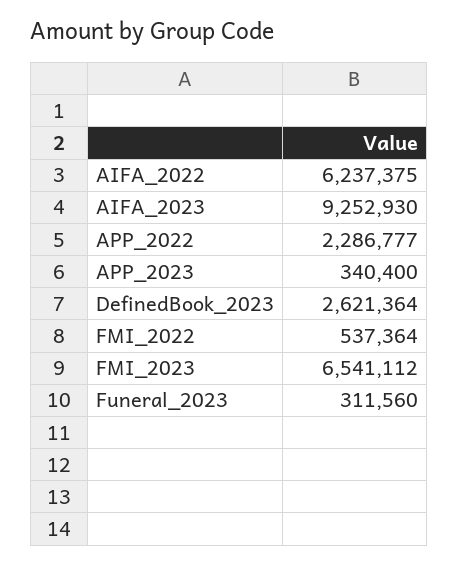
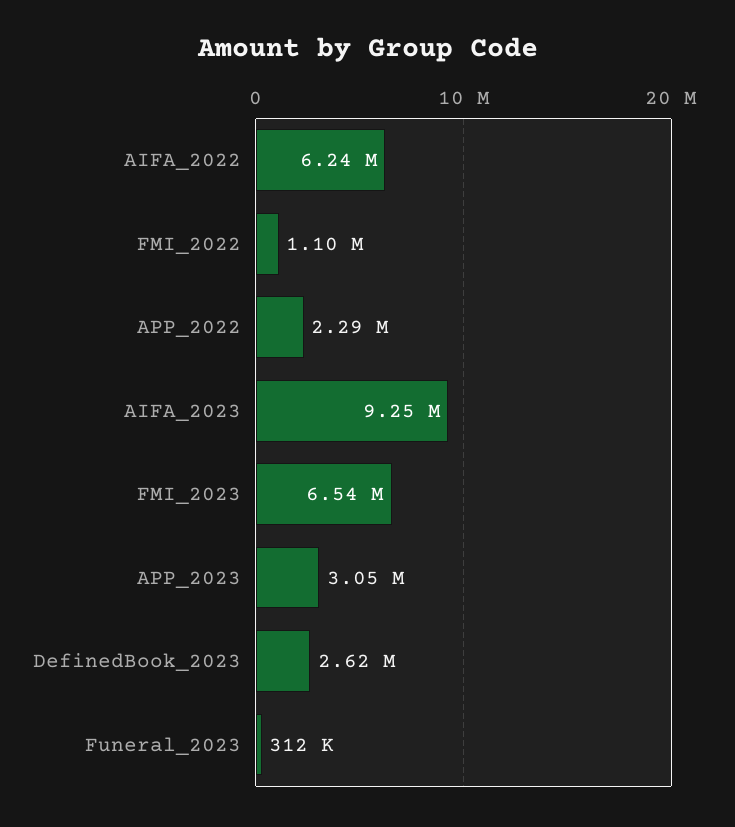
APP_2023: 340400 -> 3050000
FMI_2022: 537364 -> 1100000

